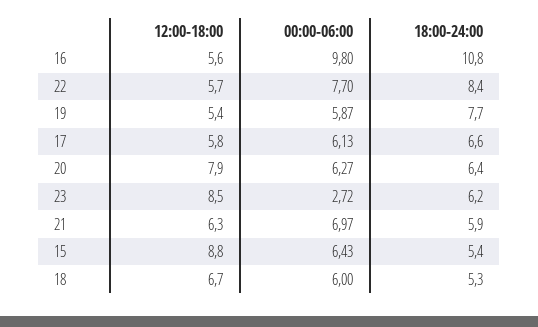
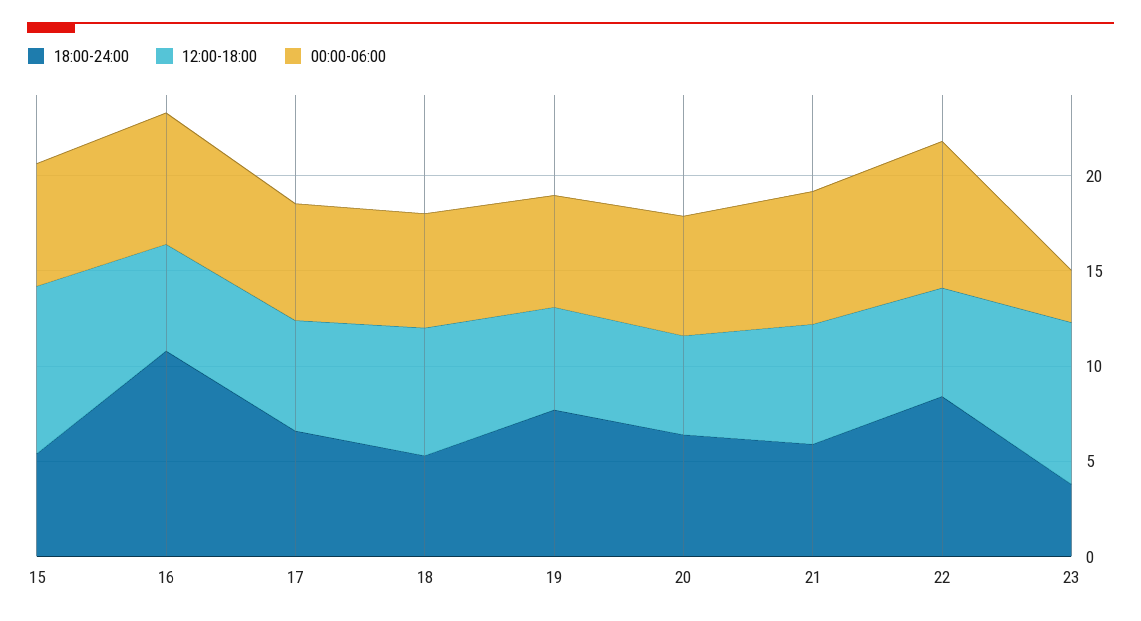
00:00-06:00, 16: 9.8 -> 7
12:00-18:00, 20: 7.9 -> 5
18:00-24:00, 23: 6.2 -> 4

